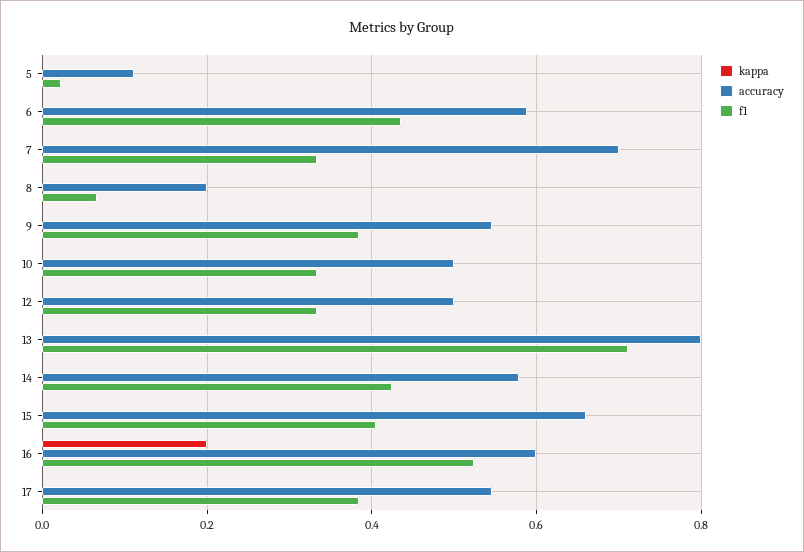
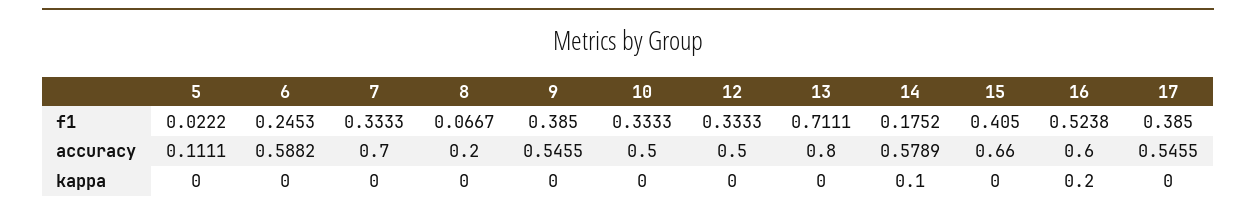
f1, 6: 0.44 -> 0.2453
kappa, 14: 0 -> 0.1
f1, 14: 0.42 -> 0.1752

